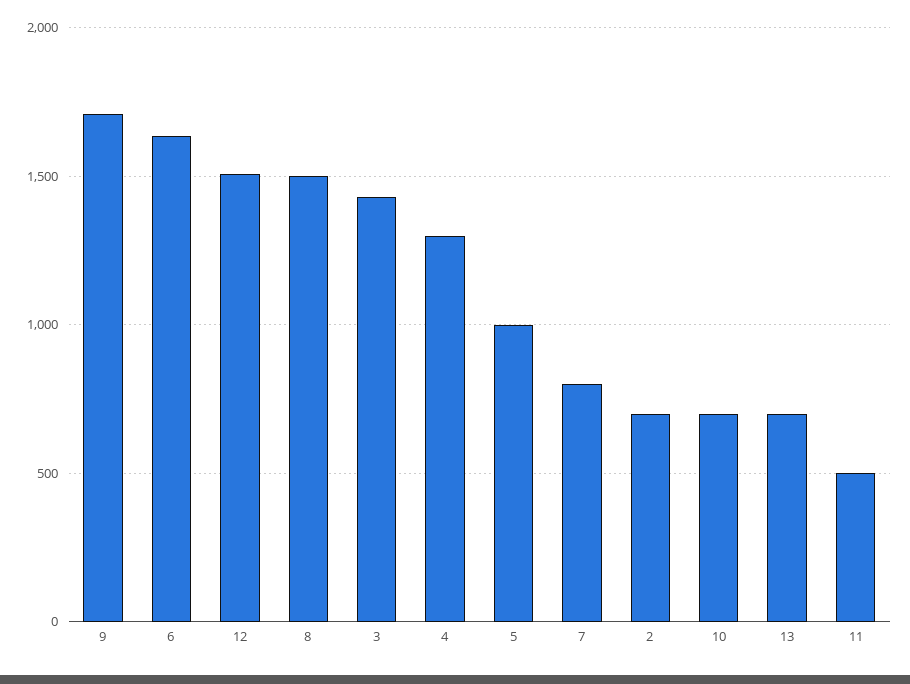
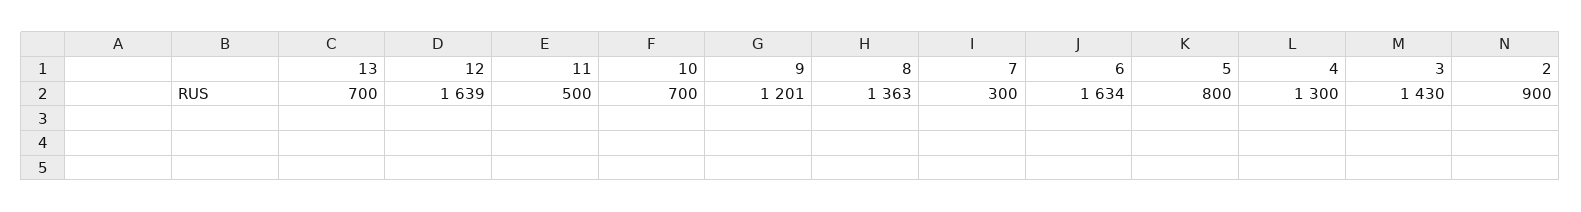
9: 1700 -> 1201
12: 1500 -> 1639
8: 1500 -> 1363
5: 1000 -> 800
7: 800 -> 300
2: 700 -> 900

